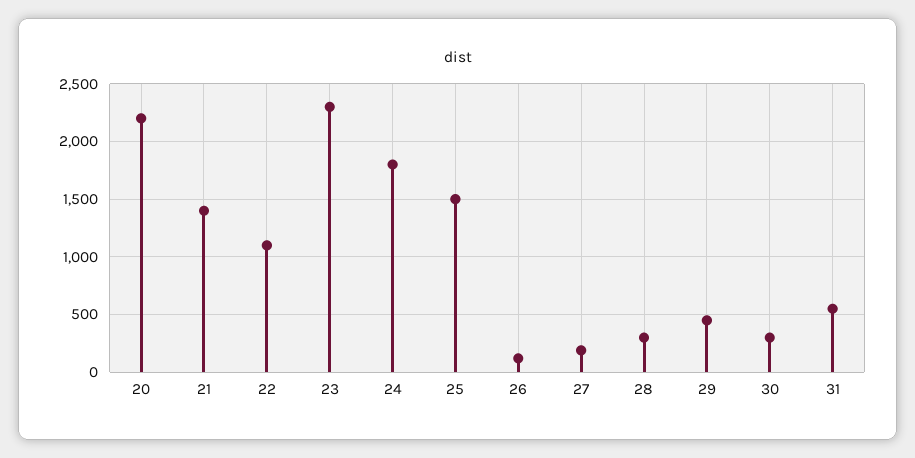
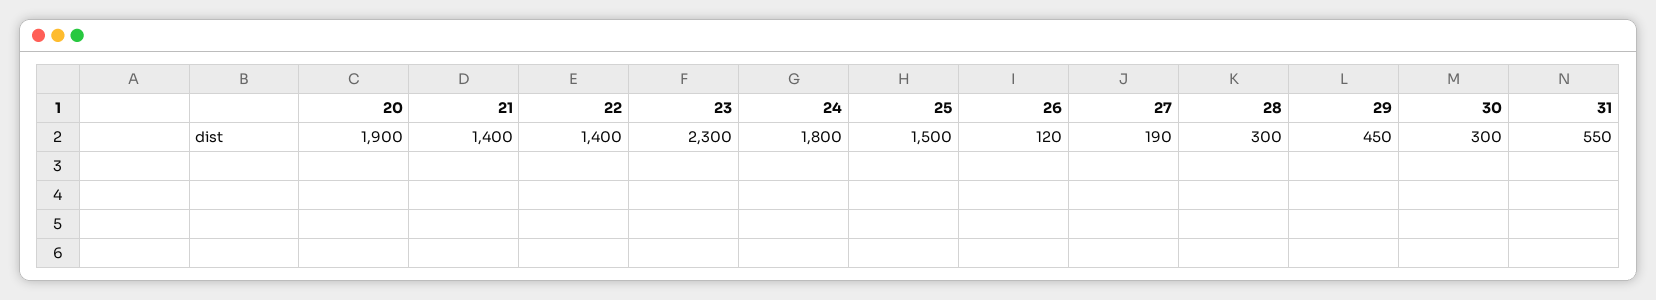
20: 2200 -> 1900
22: 1100 -> 1400

